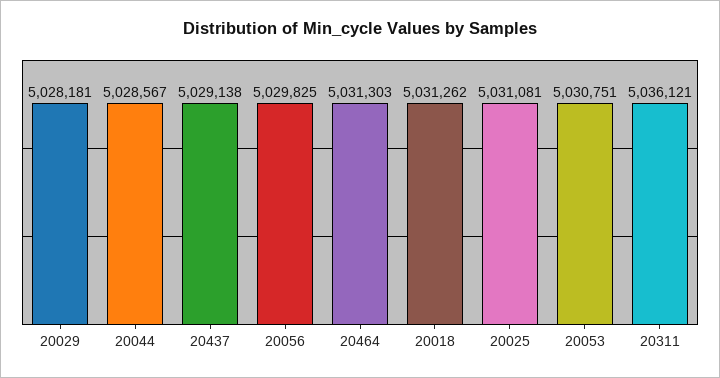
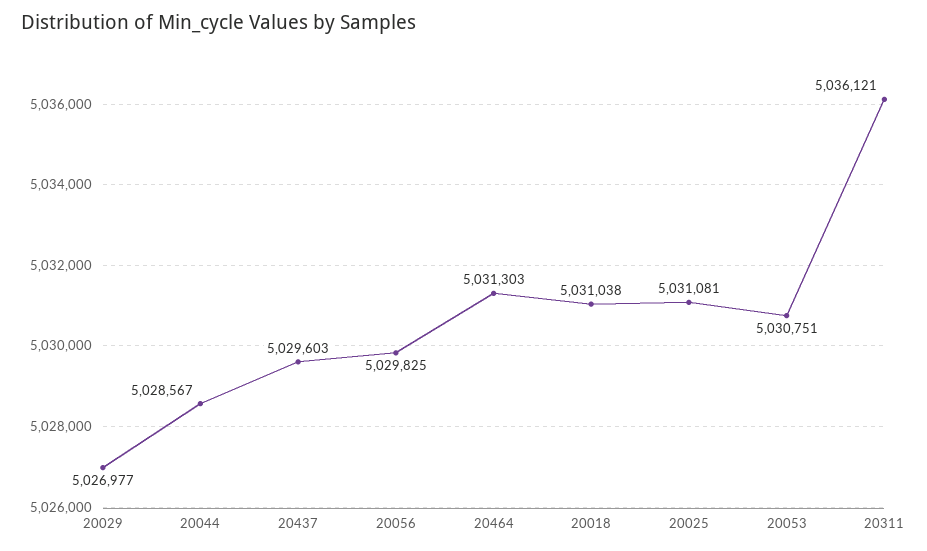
20029: 5028181 -> 5026977
20437: 5029138 -> 5029603
20018: 5031262 -> 5031038

